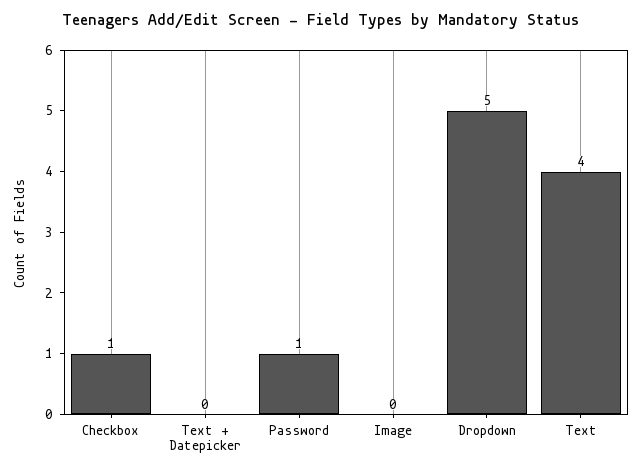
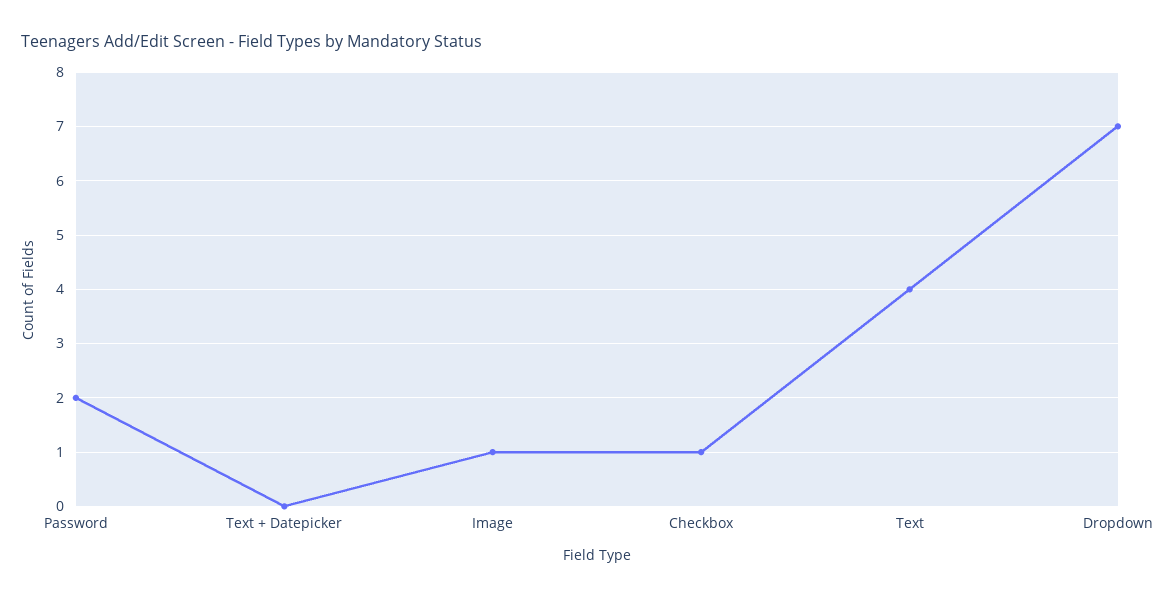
Password: 1 -> 2
Image: 0 -> 1
Dropdown: 5 -> 7

